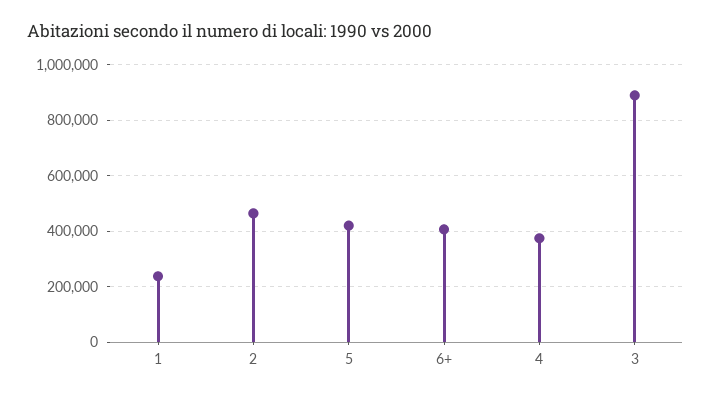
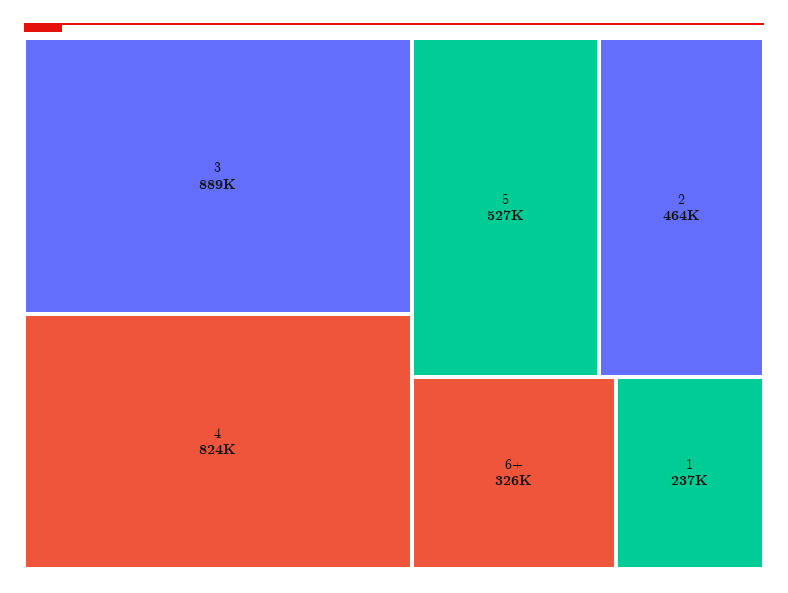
5: 425000 -> 527000
6+: 400000 -> 326000
4: 375000 -> 824000

